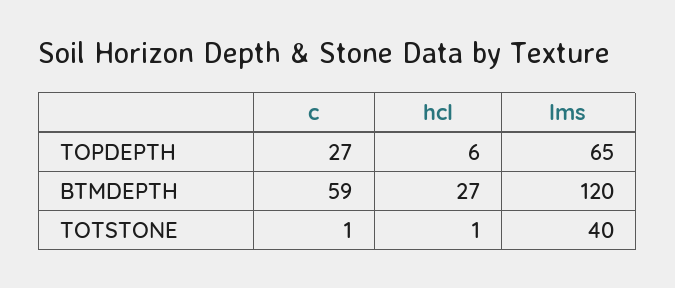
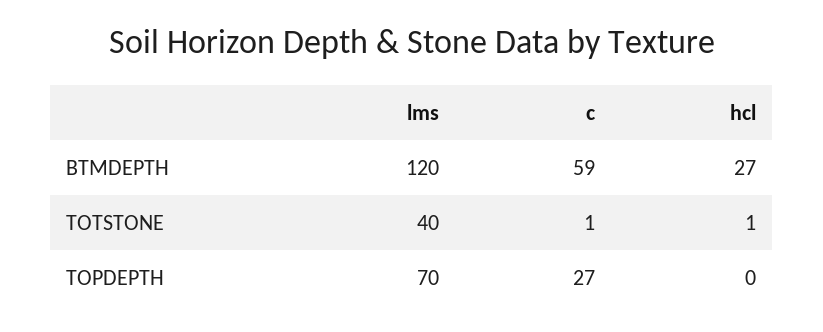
hcl, TOPDEPTH: 6 -> 0
lms, TOPDEPTH: 65 -> 70

